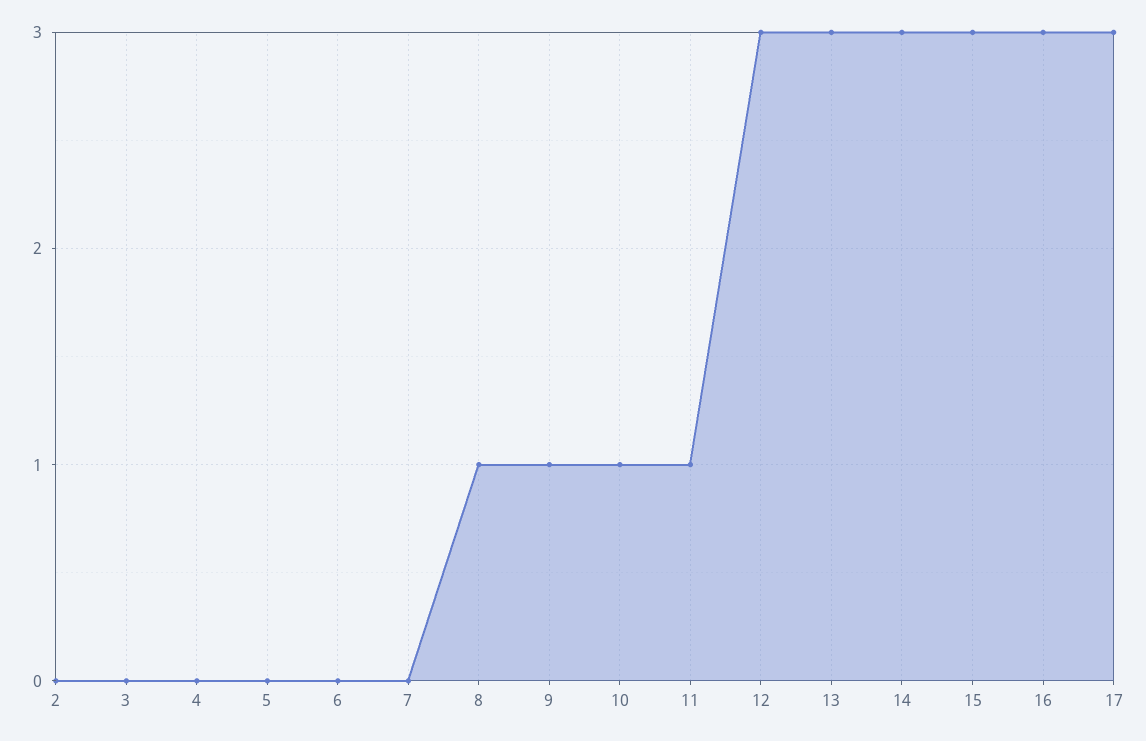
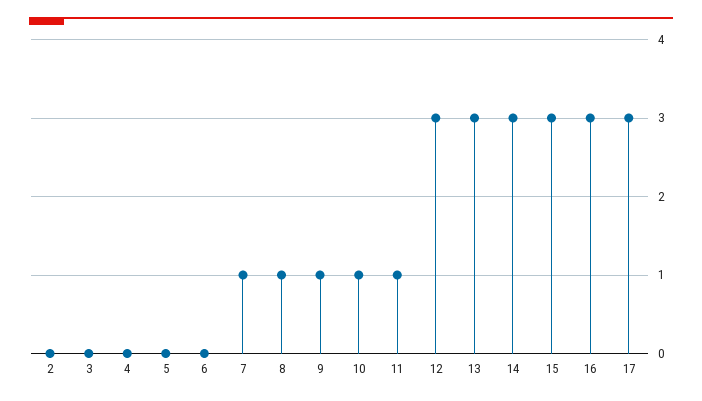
7: 0 -> 1

